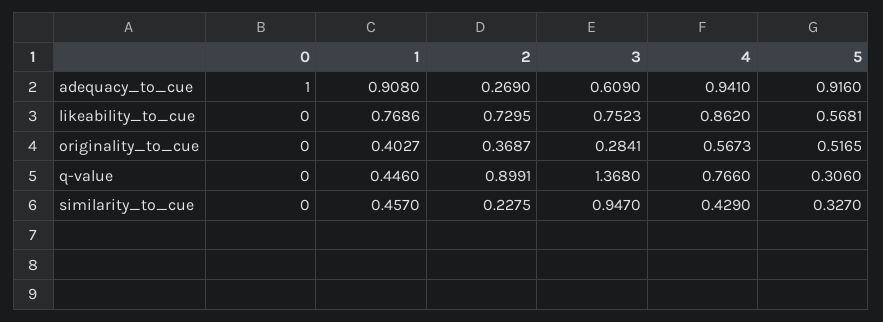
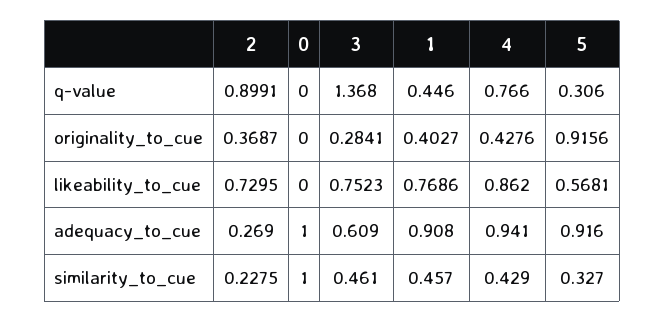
4, originality_to_cue: 0.5673 -> 0.4276
5, originality_to_cue: 0.5165 -> 0.9156
0, similarity_to_cue: 0 -> 1
3, similarity_to_cue: 0.947 -> 0.461

